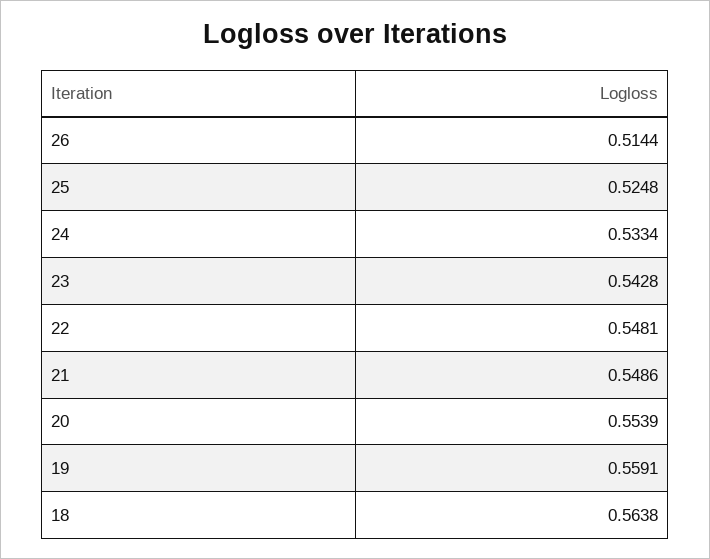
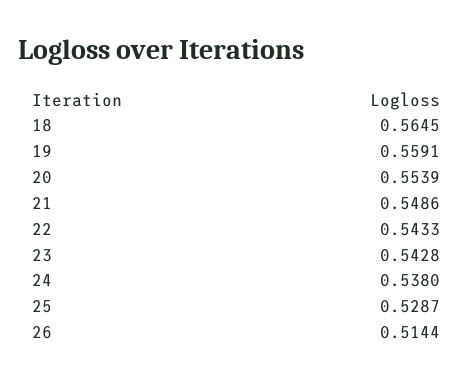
25: 0.5248 -> 0.5287
24: 0.5334 -> 0.538
22: 0.5481 -> 0.5433
18: 0.5638 -> 0.5645

